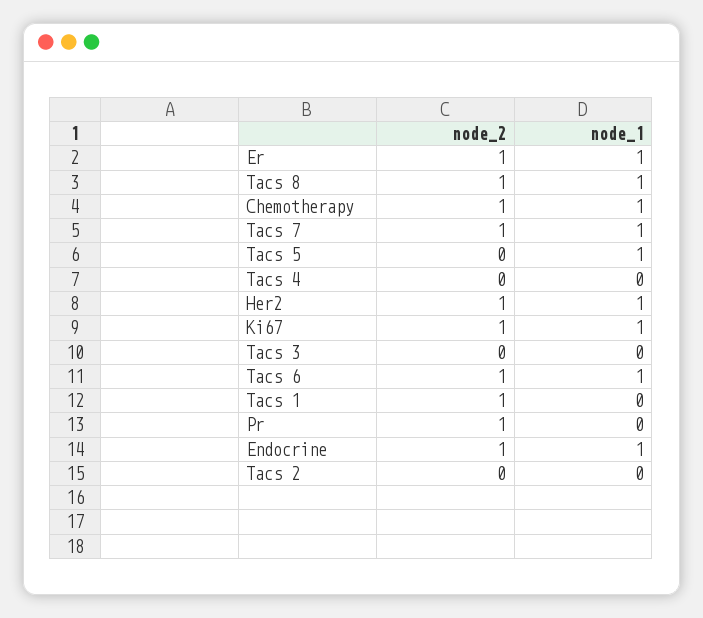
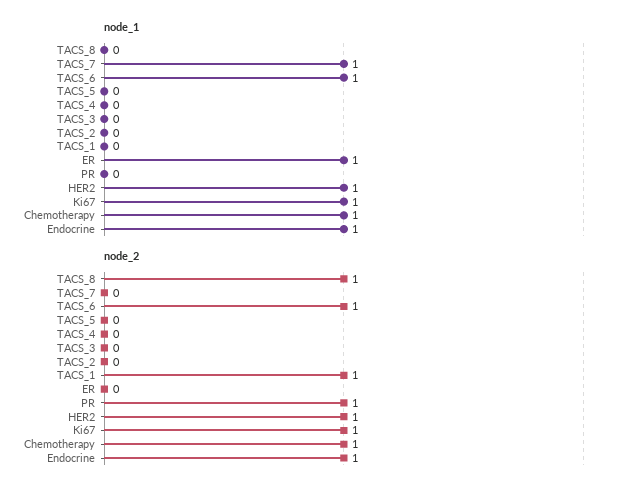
node_2, Er: 1 -> 0
node_1, Tacs 8: 1 -> 0
node_2, Tacs 7: 1 -> 0
node_1, Tacs 5: 1 -> 0

